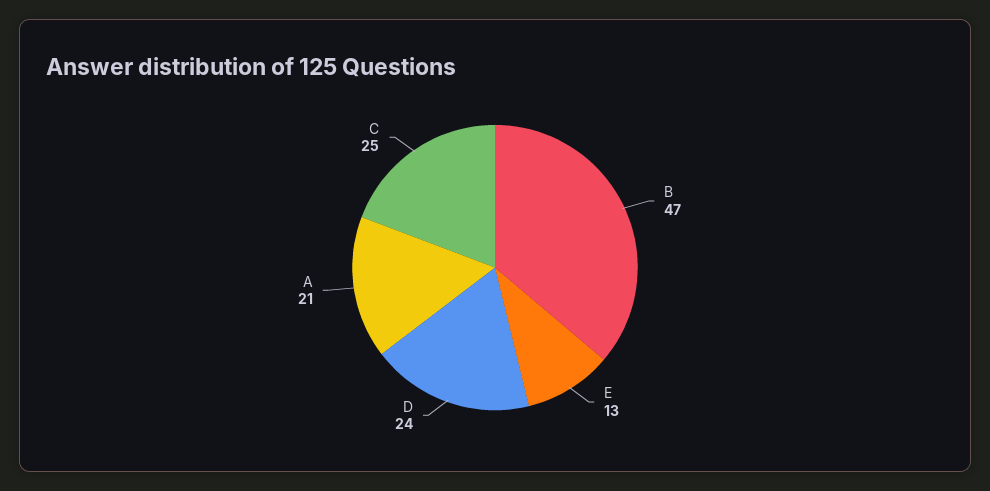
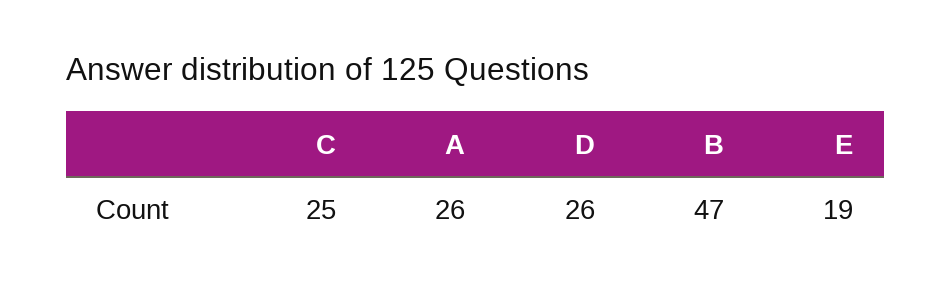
E: 13 -> 19
D: 24 -> 26
A: 21 -> 26

